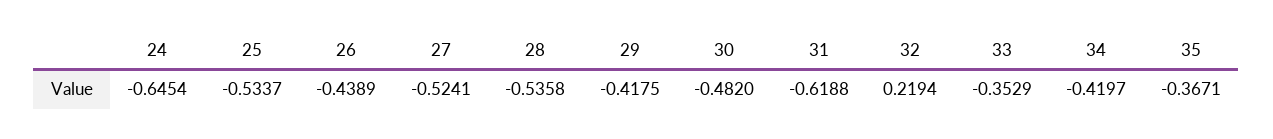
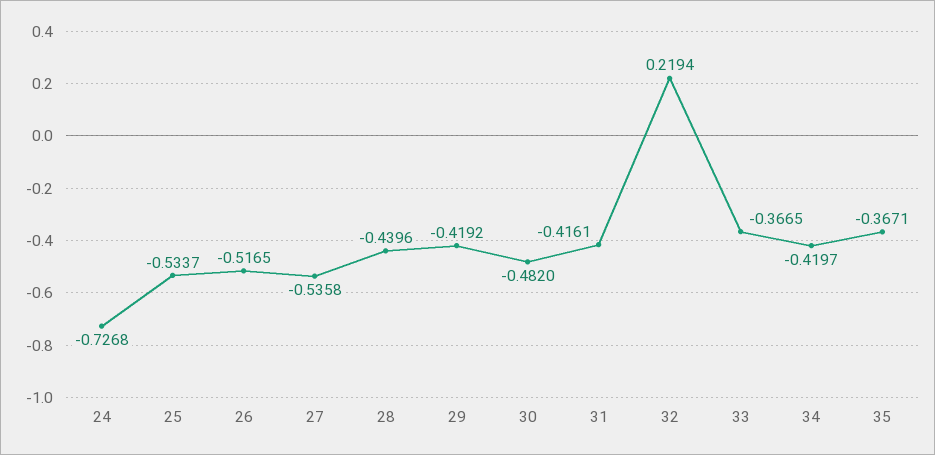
24: -0.6454 -> -0.7268
26: -0.4389 -> -0.5165
27: -0.5241 -> -0.5358
28: -0.5358 -> -0.4396
29: -0.4175 -> -0.4192
31: -0.6188 -> -0.4161
33: -0.3529 -> -0.3665

